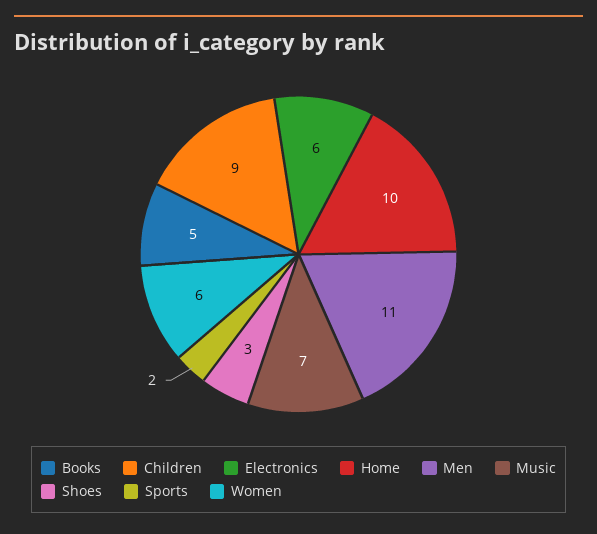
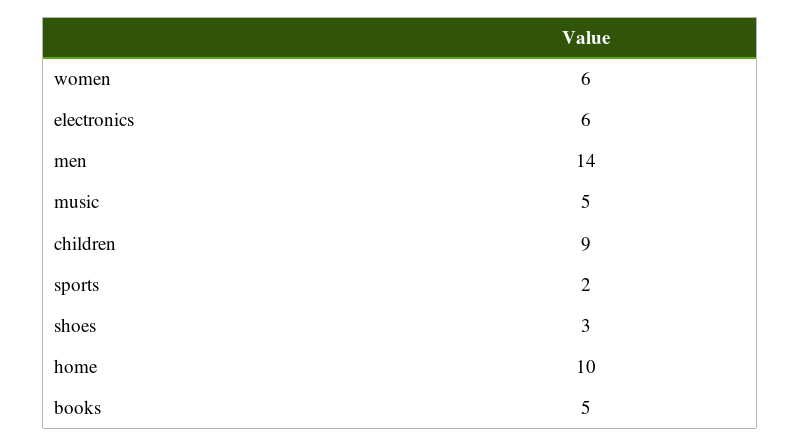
Men: 11 -> 14
Music: 7 -> 5

